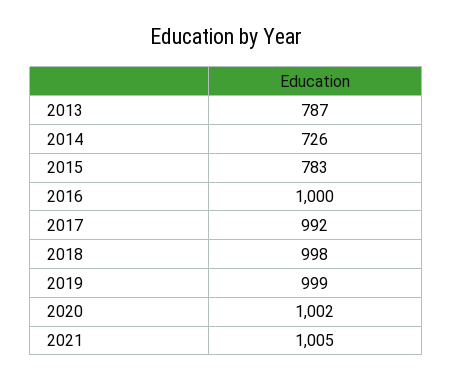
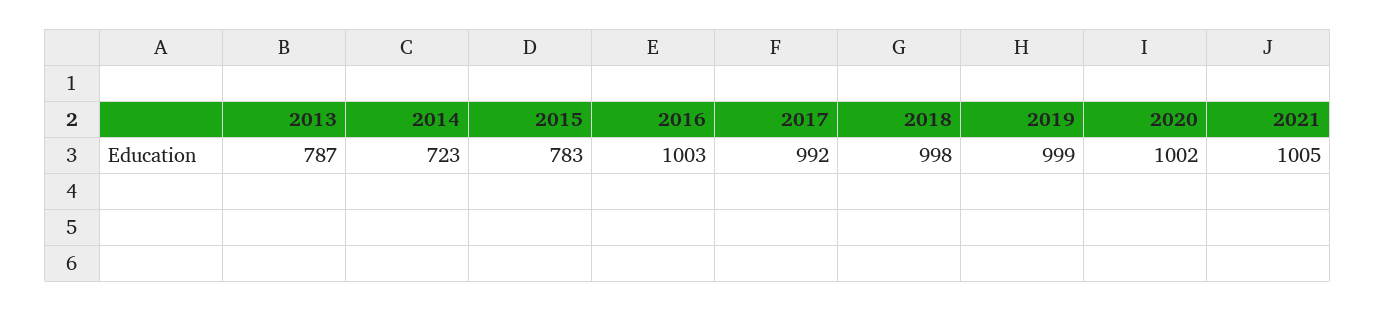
2014: 726 -> 723
2016: 1000 -> 1003

